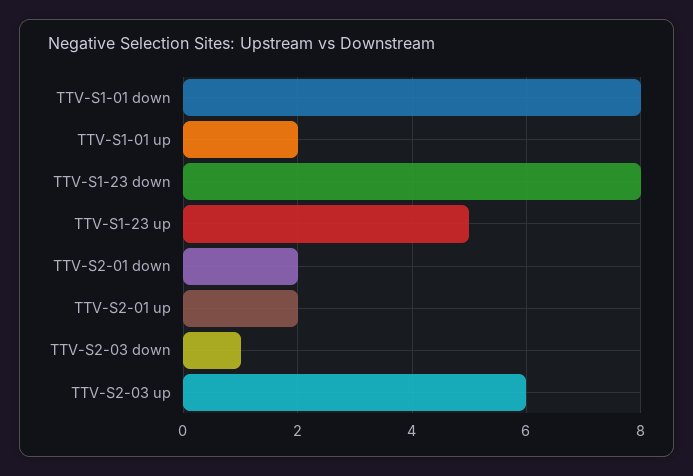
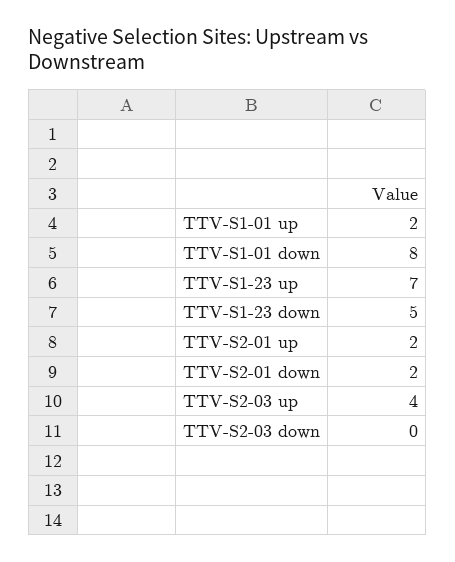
TTV-S1-23 down: 8 -> 5
TTV-S1-23 up: 5 -> 7
TTV-S2-03 down: 1 -> 0
TTV-S2-03 up: 6 -> 4

